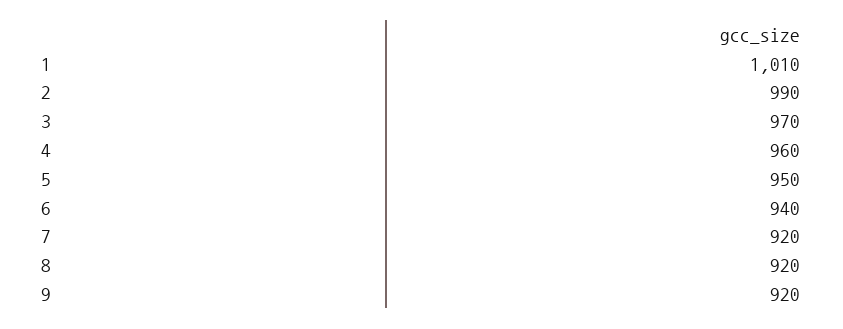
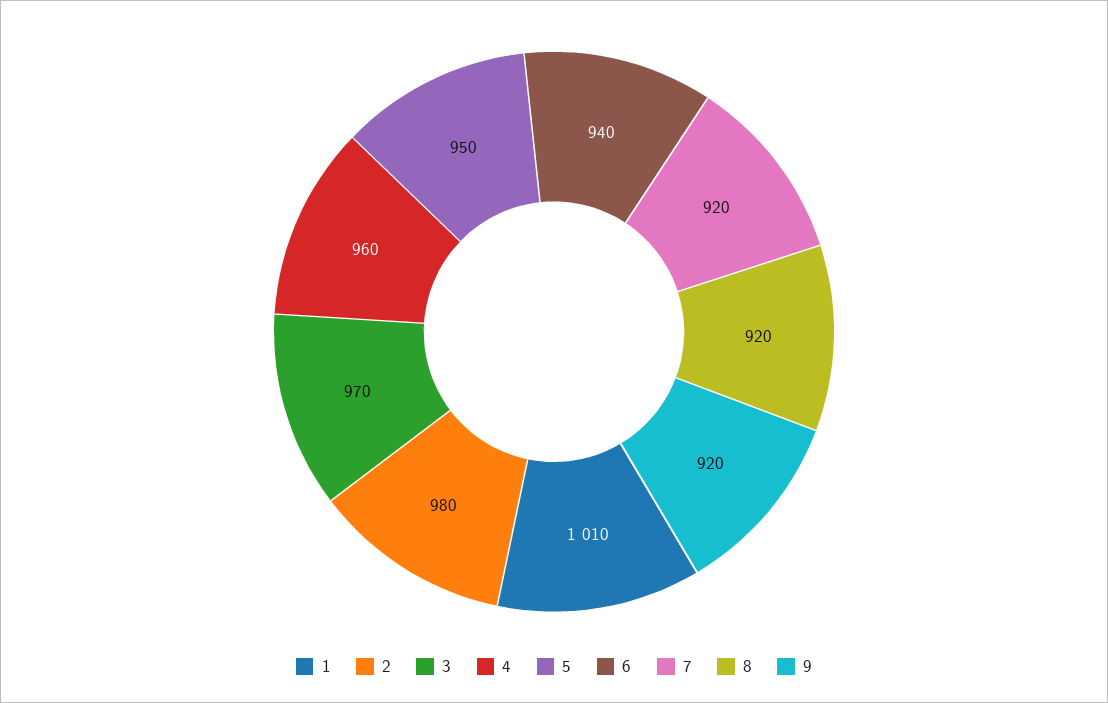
2: 990 -> 980

